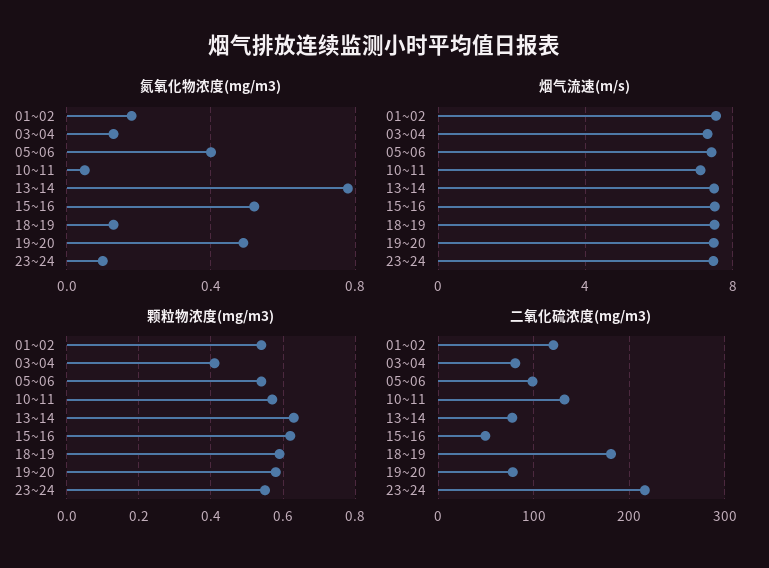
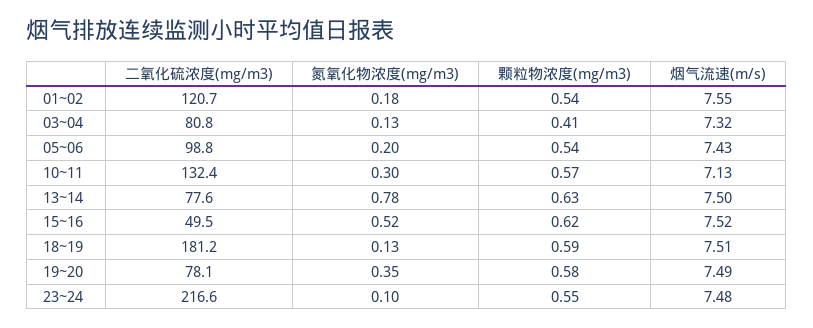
氮氧化物浓度(mg/m3), 05~06: 0.4 -> 0.2
氮氧化物浓度(mg/m3), 10~11: 0.05 -> 0.3
氮氧化物浓度(mg/m3), 19~20: 0.5 -> 0.35

